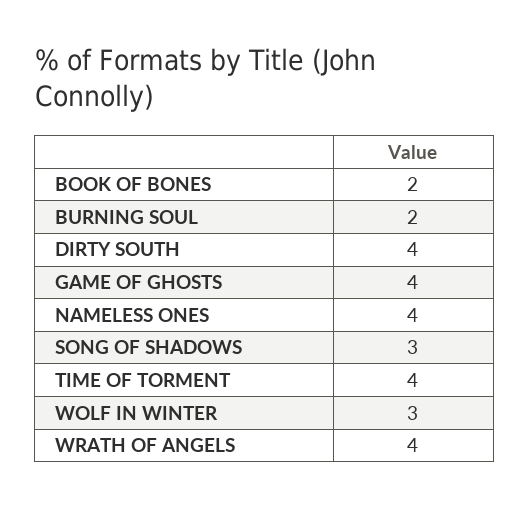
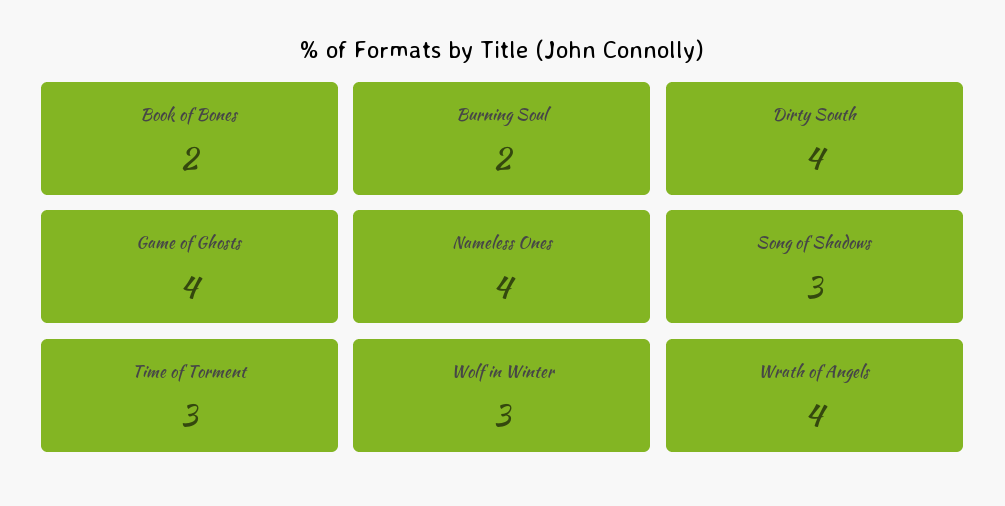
TIME OF TORMENT: 4 -> 3

